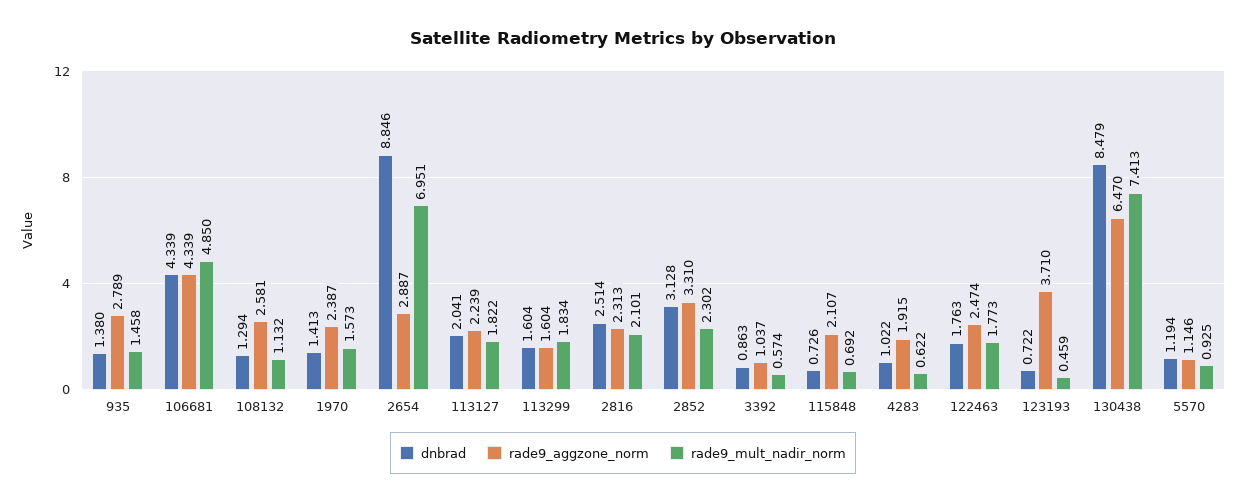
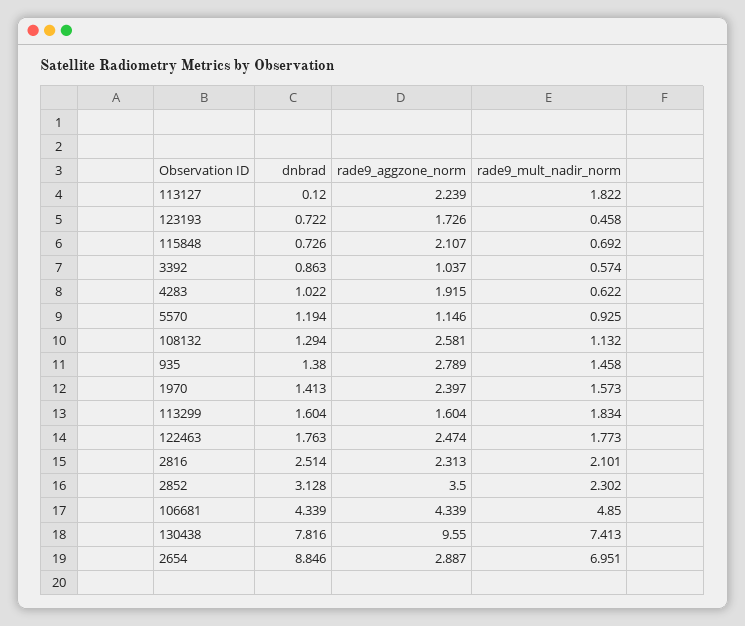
rade9_aggzone_norm, 1970: 2.387 -> 2.397
dnbrad, 113127: 2.041 -> 0.12
rade9_aggzone_norm, 2852: 3.31 -> 3.5
rade9_aggzone_norm, 123193: 3.71 -> 1.726
rade9_mult_nadir_norm, 123193: 0.459 -> 0.458
dnbrad, 130438: 8.479 -> 7.816
rade9_aggzone_norm, 130438: 6.47 -> 9.55

